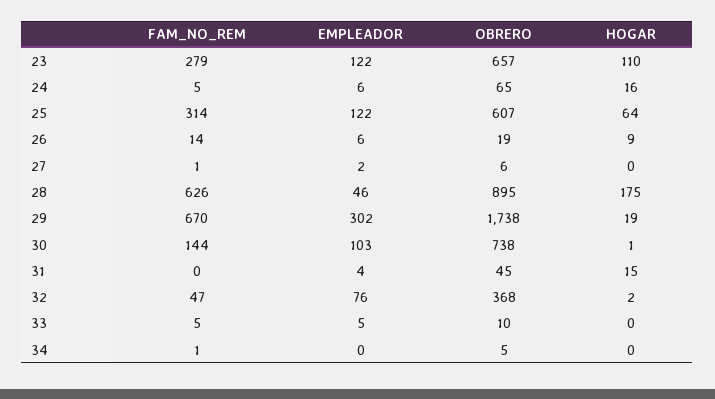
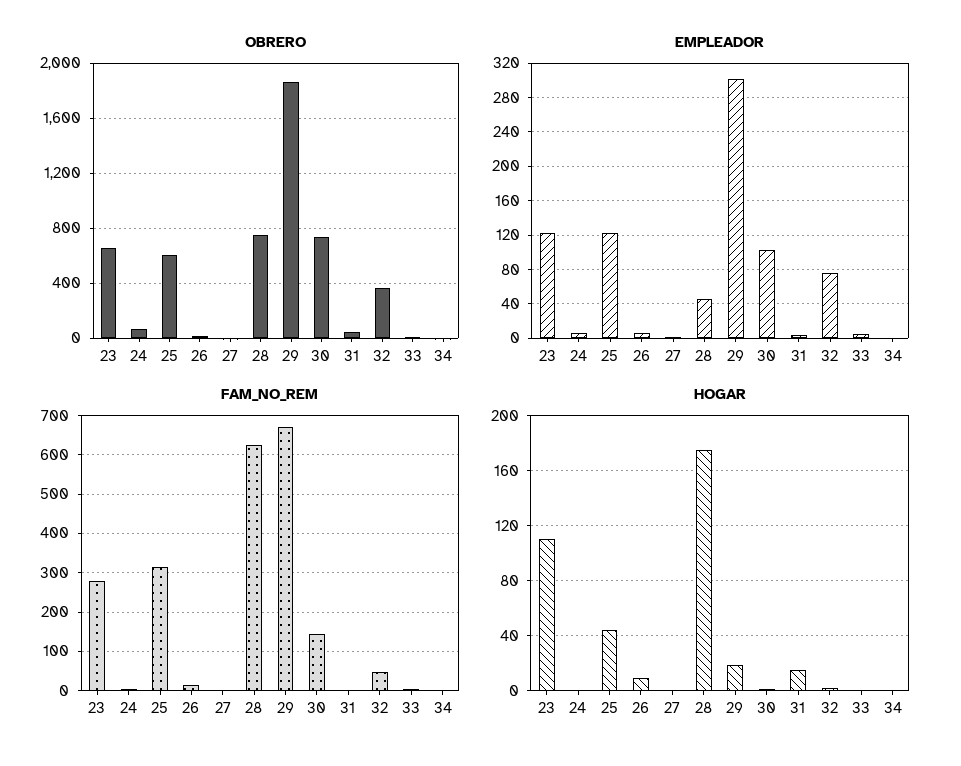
HOGAR, 24: 16 -> 0
HOGAR, 25: 64 -> 45
OBRERO, 28: 895 -> 750
OBRERO, 29: 1738 -> 1850

